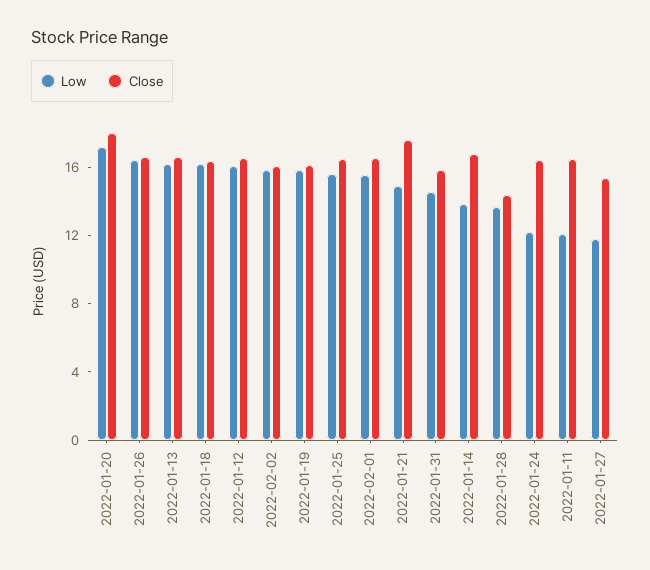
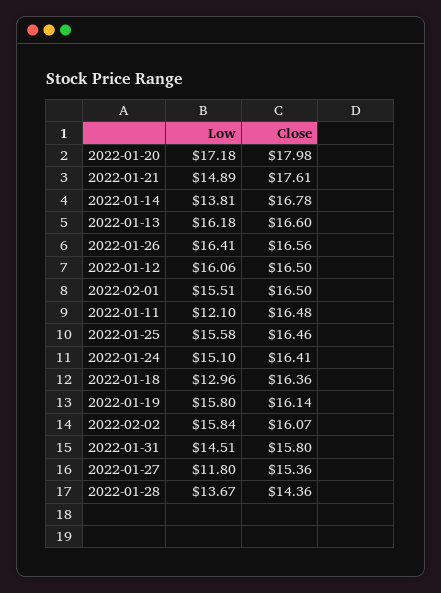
Low, 2022-01-18: 16 -> 12.96
Low, 2022-01-24: 12 -> 15.1

